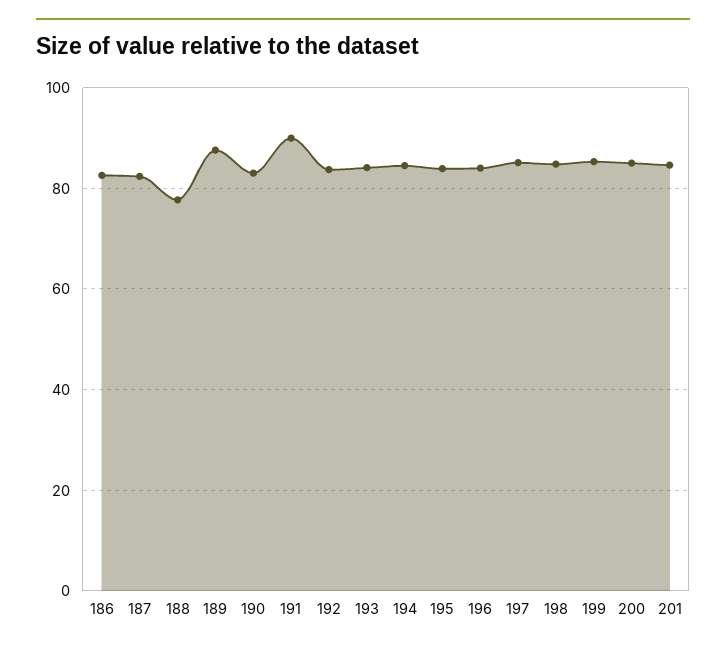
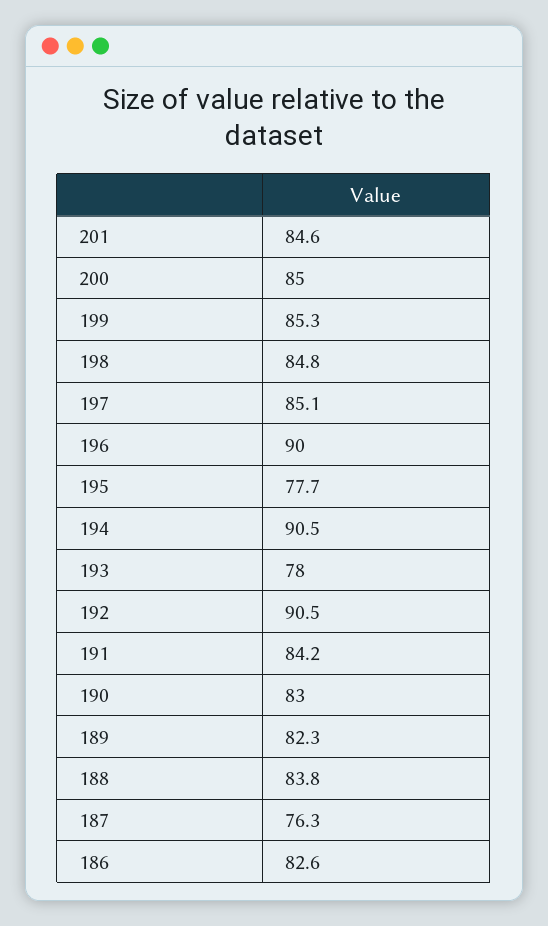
187: 82 -> 76.3
188: 78 -> 83.8
189: 88 -> 82.3
191: 90 -> 84.2
192: 84 -> 90.5
193: 84 -> 78
194: 84 -> 90.5
195: 84 -> 77.7
196: 84 -> 90

